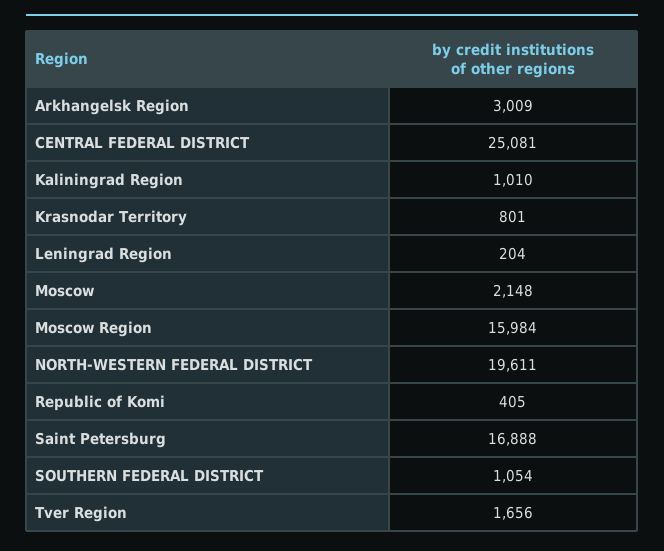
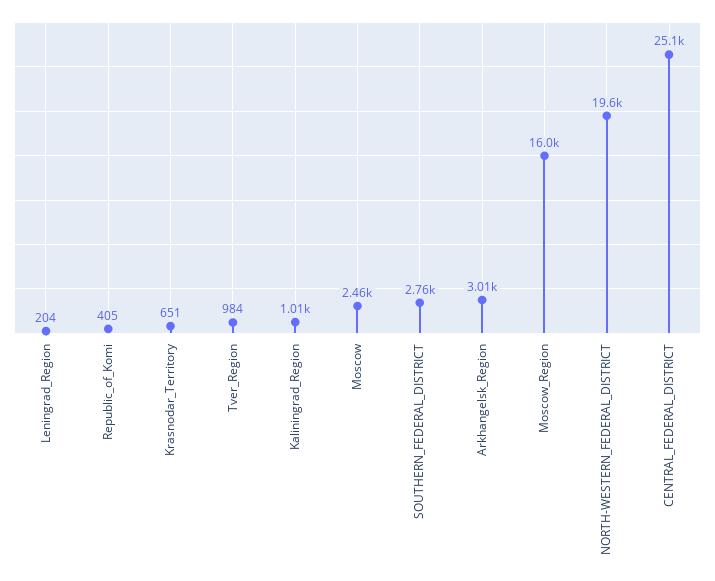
Krasnodar Territory: 801 -> 651
Moscow: 2148 -> 2460
Saint Petersburg: 16888 -> none
SOUTHERN FEDERAL DISTRICT: 1054 -> 2760
Tver Region: 1656 -> 984

